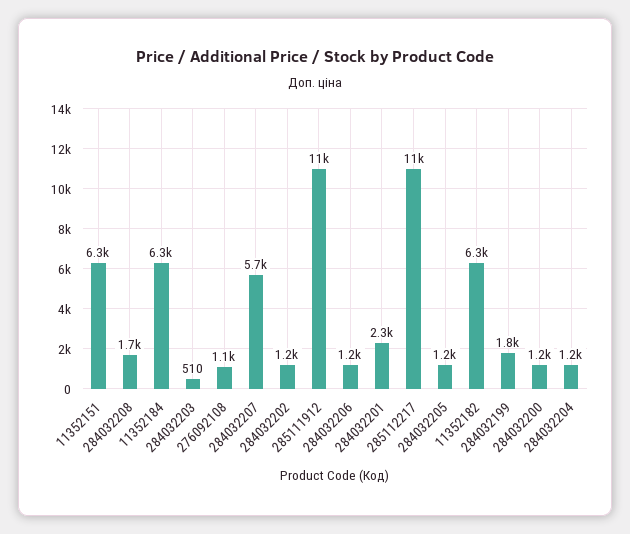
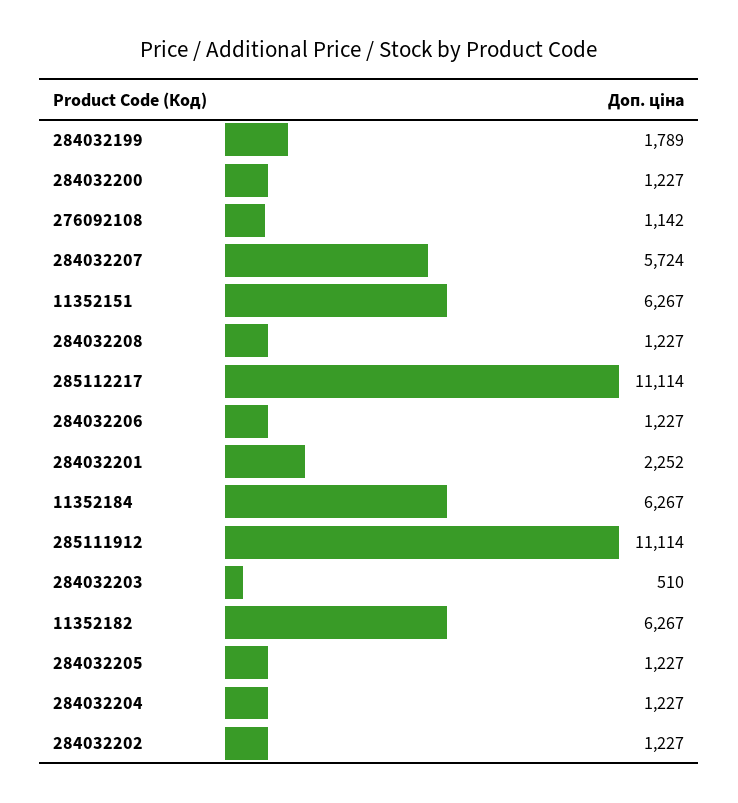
284032208: 1700 -> 1227

